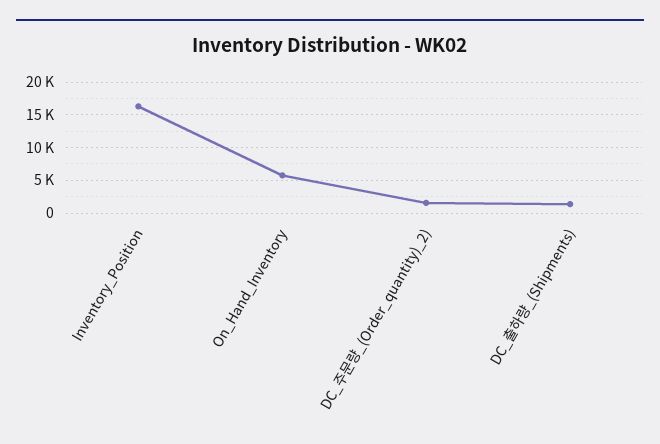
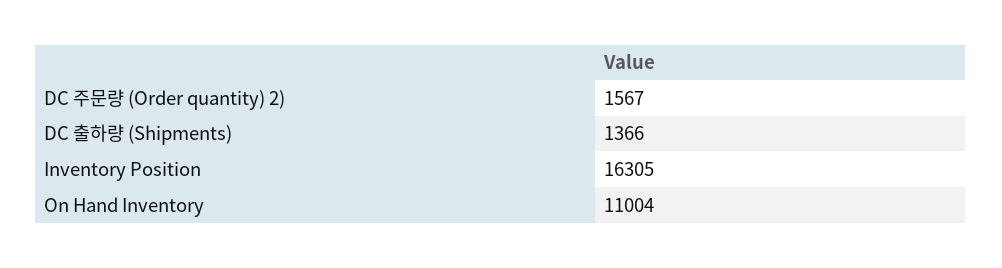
On_Hand_Inventory: 6000 -> 11004

